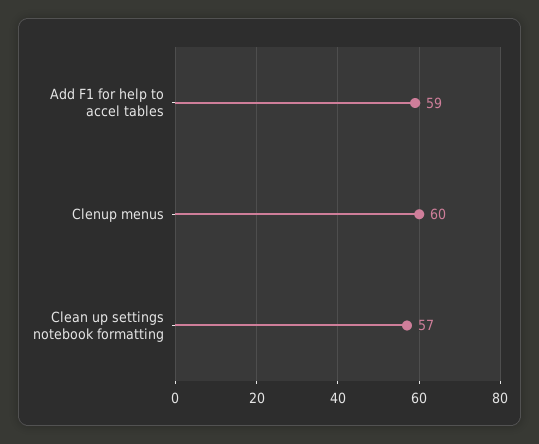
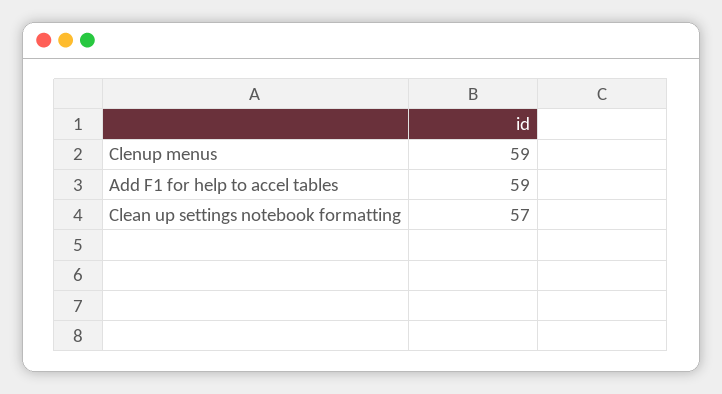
Clenup menus: 60 -> 59

